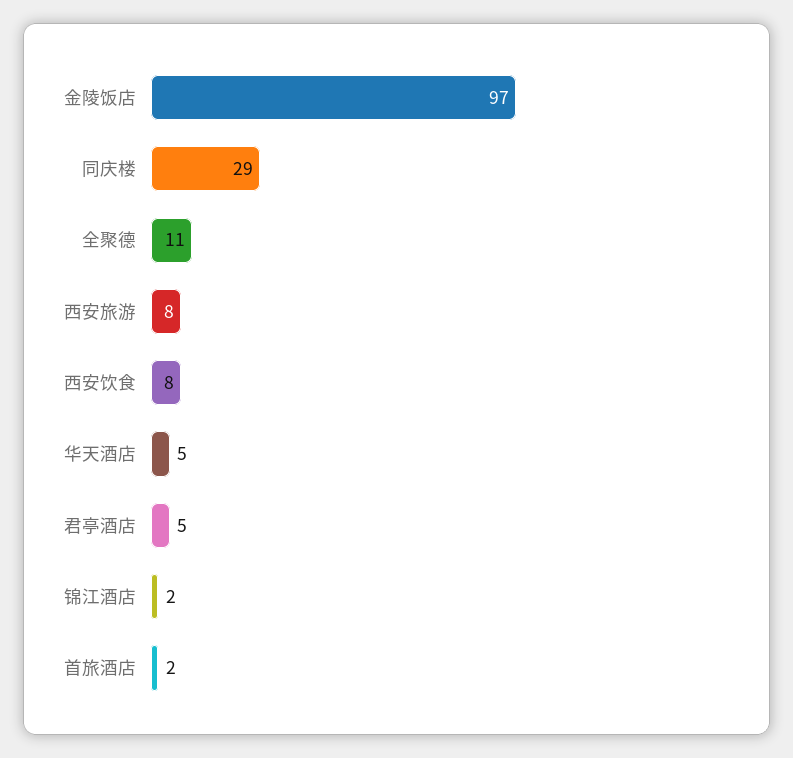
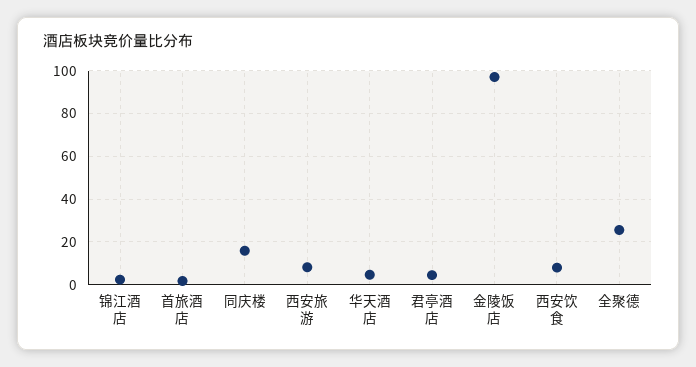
同庆楼: 29 -> 15
全聚德: 11 -> 25

